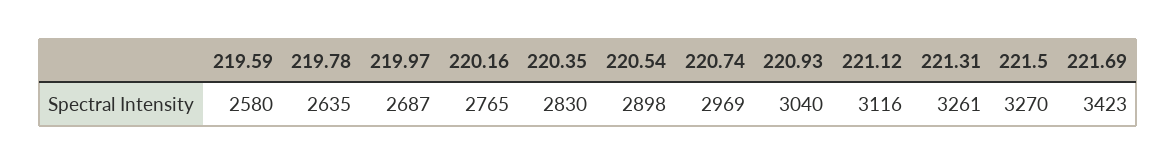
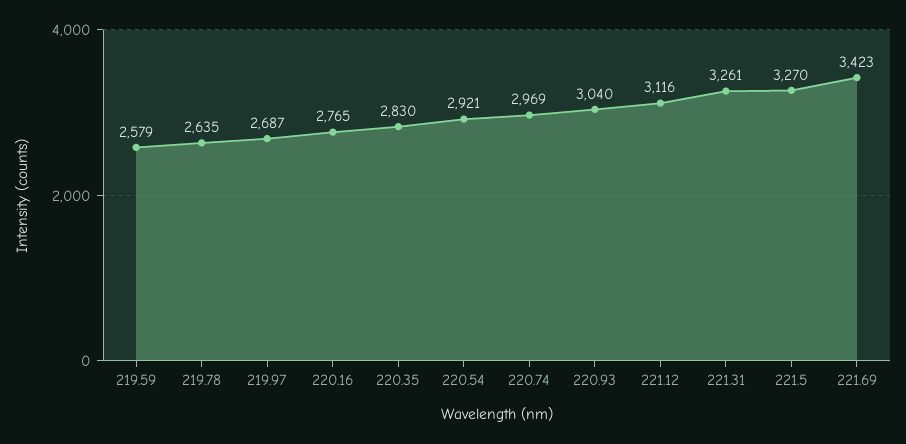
219.59: 2580 -> 2579
220.54: 2898 -> 2921

